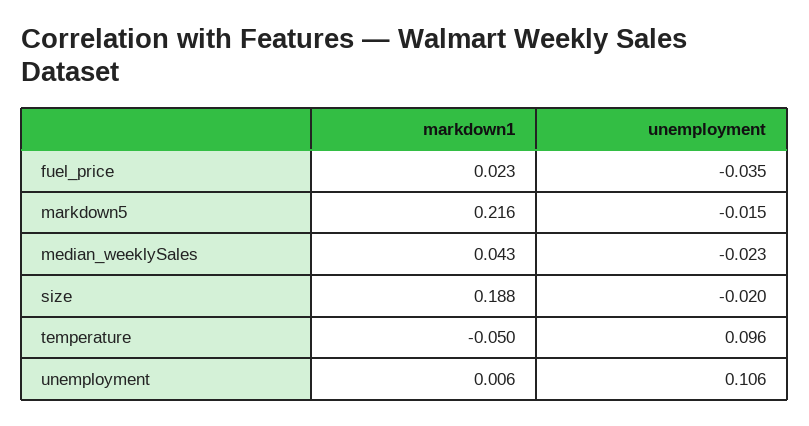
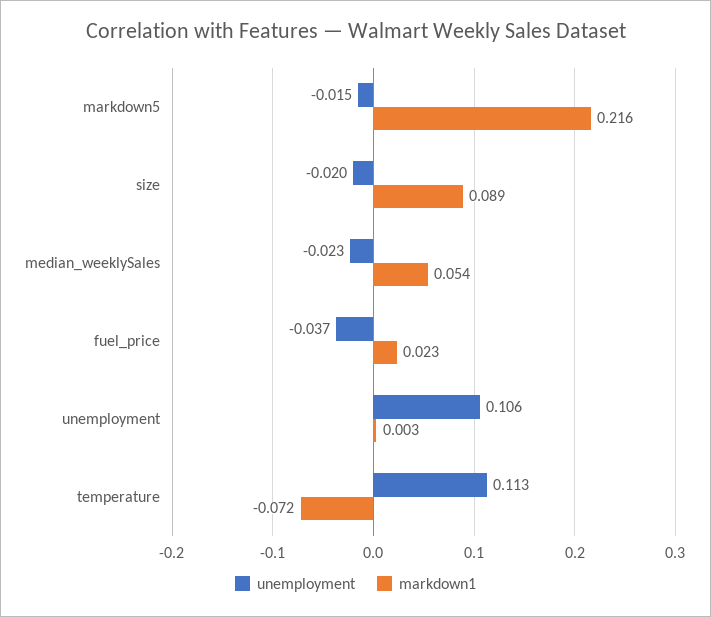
unemployment, fuel_price: -0.035 -> -0.037
markdown1, median_weeklySales: 0.043 -> 0.054
markdown1, size: 0.188 -> 0.089
markdown1, temperature: -0.05 -> -0.072
unemployment, temperature: 0.096 -> 0.113
markdown1, unemployment: 0.006 -> 0.003

